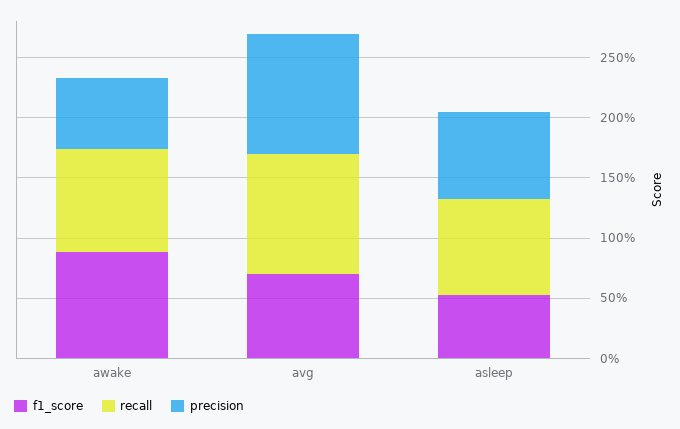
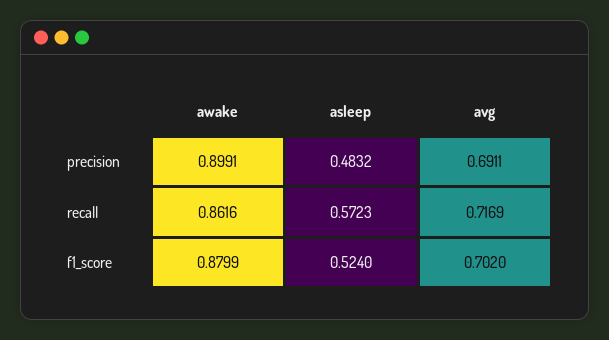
precision, awake: 0.6 -> 0.8991
recall, avg: 1 -> 0.7169
precision, avg: 1 -> 0.6911
recall, asleep: 0.8 -> 0.5723
precision, asleep: 0.7 -> 0.4832

